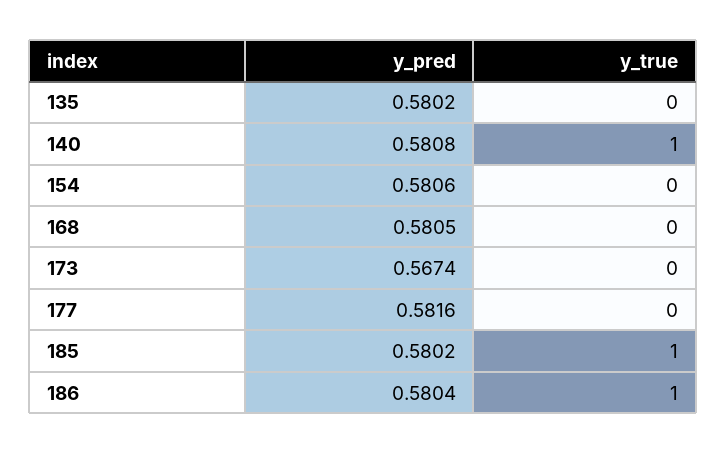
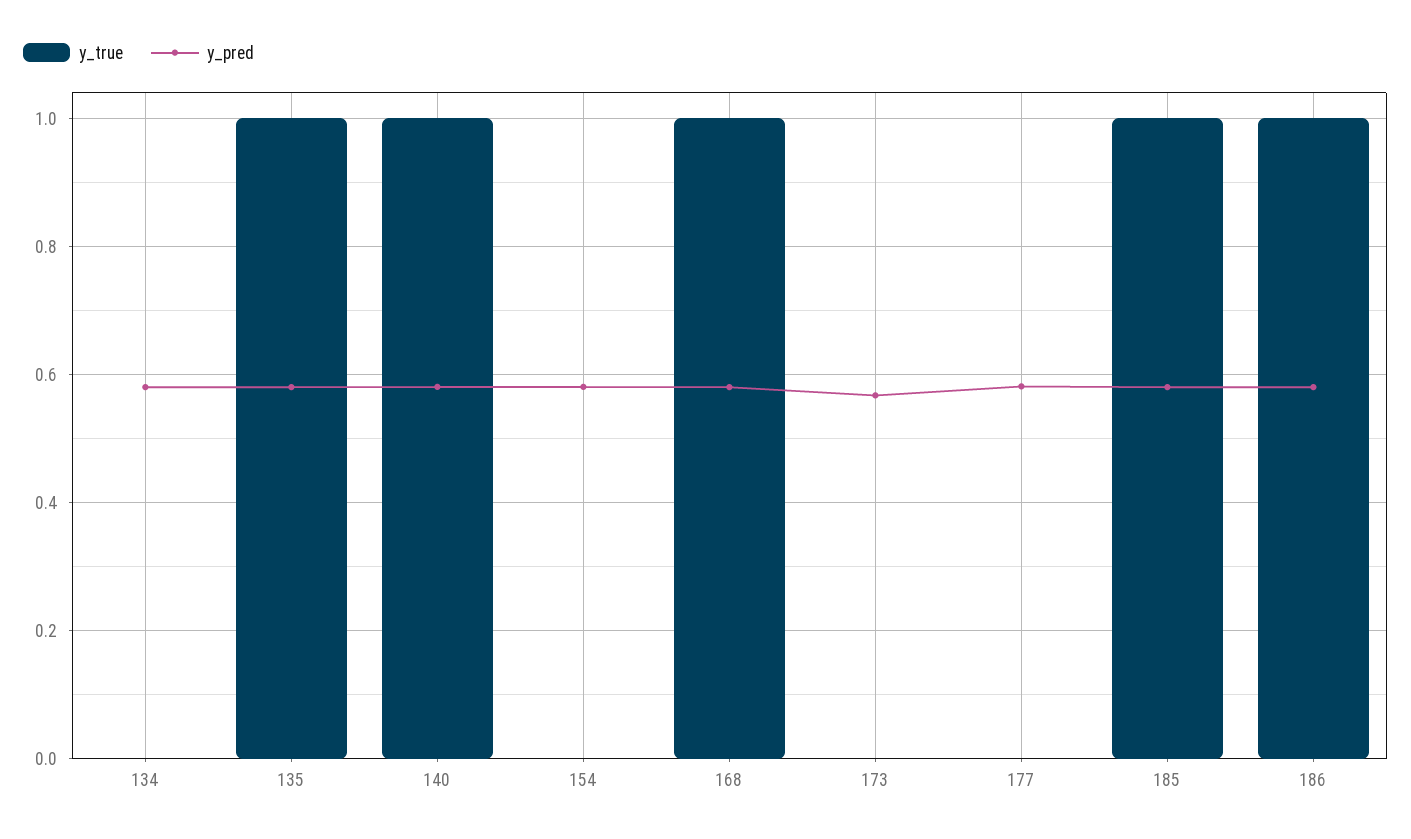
y_true, 135: 0 -> 1
y_true, 168: 0 -> 1
y_true, 134: none -> 0
y_pred, 134: none -> 0.58

